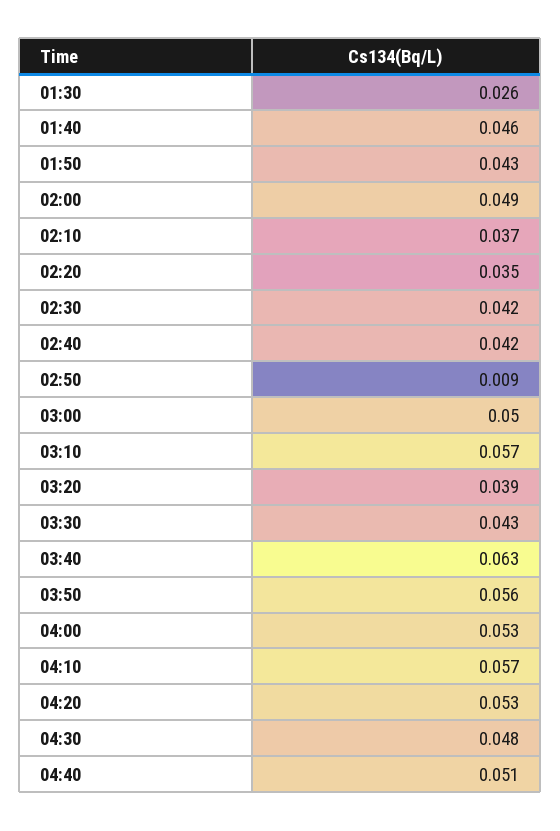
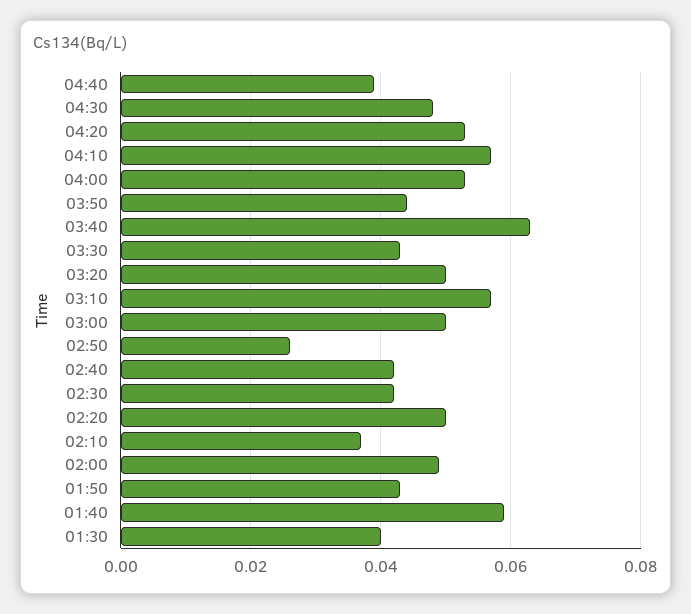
01:30: 0.026 -> 0.04
01:40: 0.046 -> 0.06
02:20: 0.035 -> 0.05
02:50: 0.009 -> 0.025
03:20: 0.039 -> 0.05
03:50: 0.056 -> 0.045
04:40: 0.051 -> 0.04

